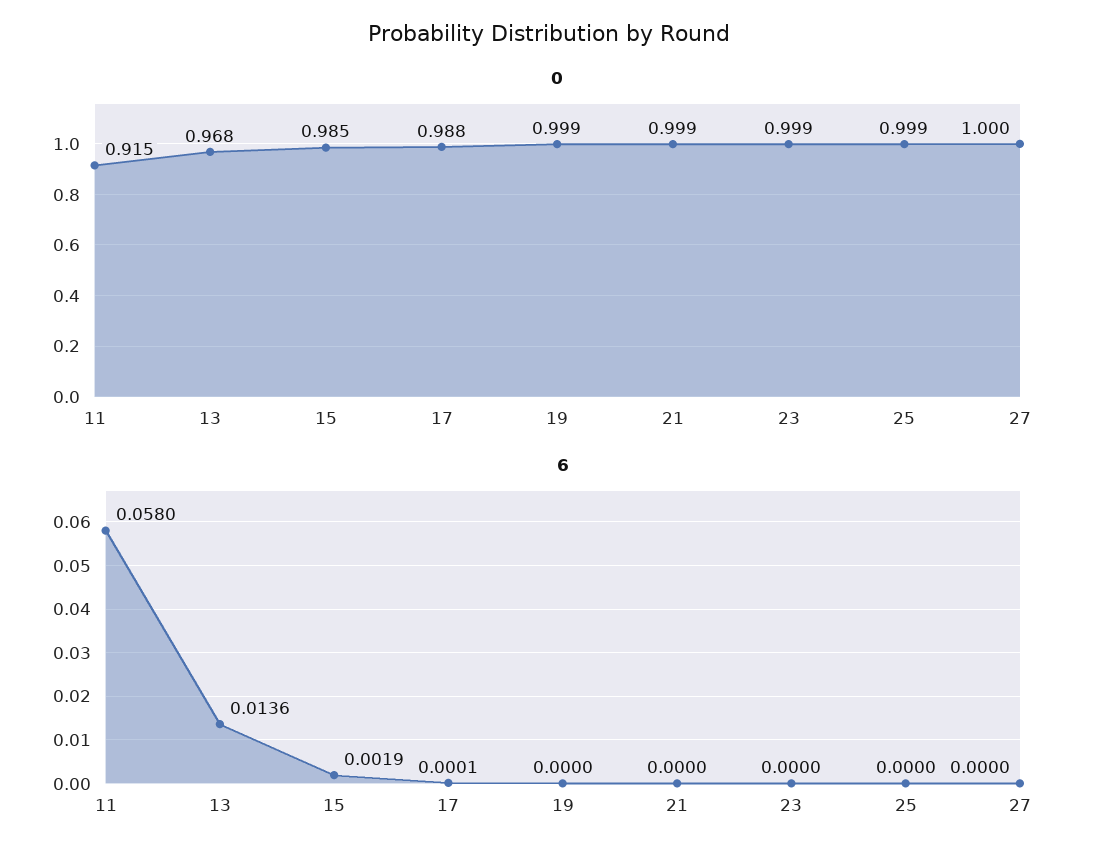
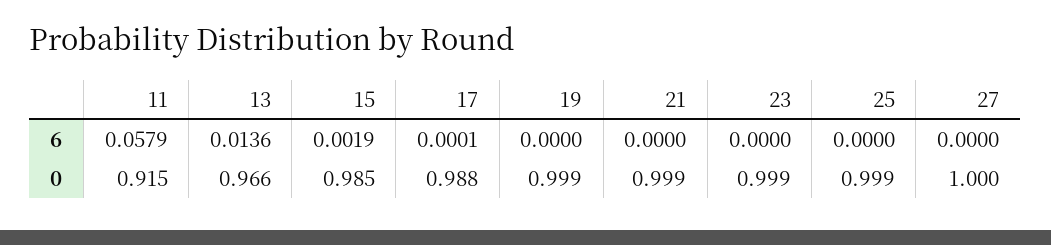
0, 13: 0.968 -> 0.966
6, 11: 0.058 -> 0.0579

